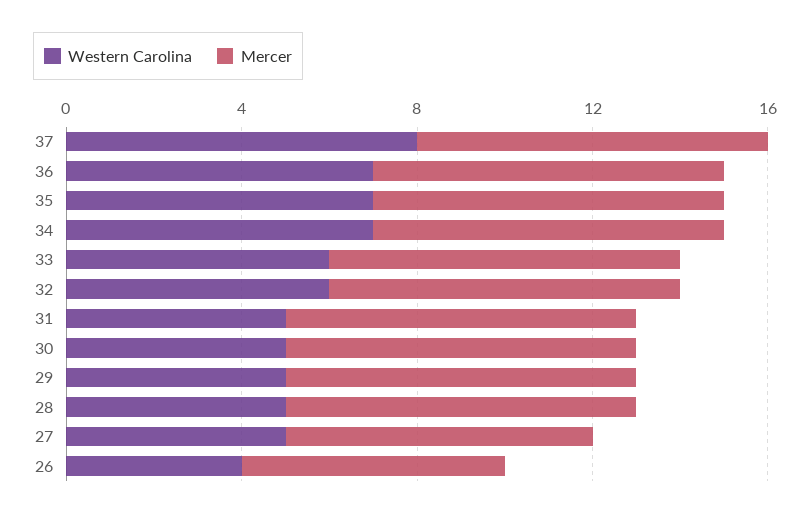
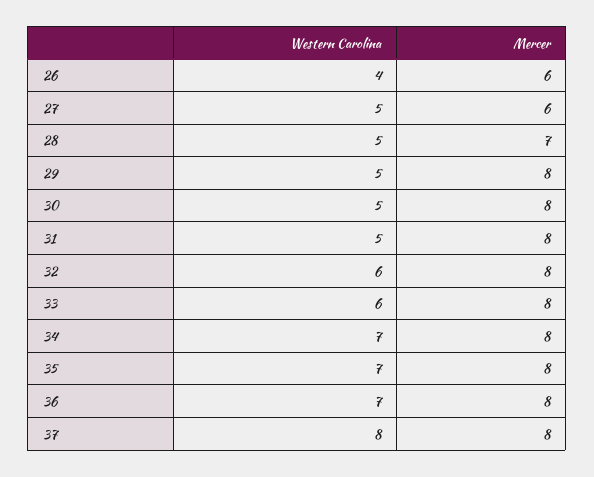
Mercer, 28: 8 -> 7
Mercer, 27: 7 -> 6

